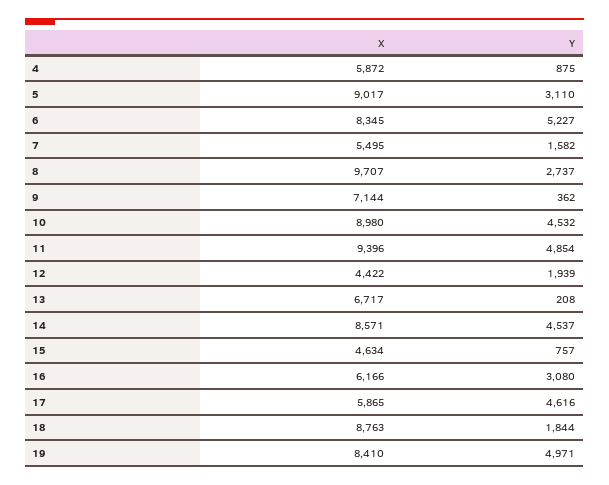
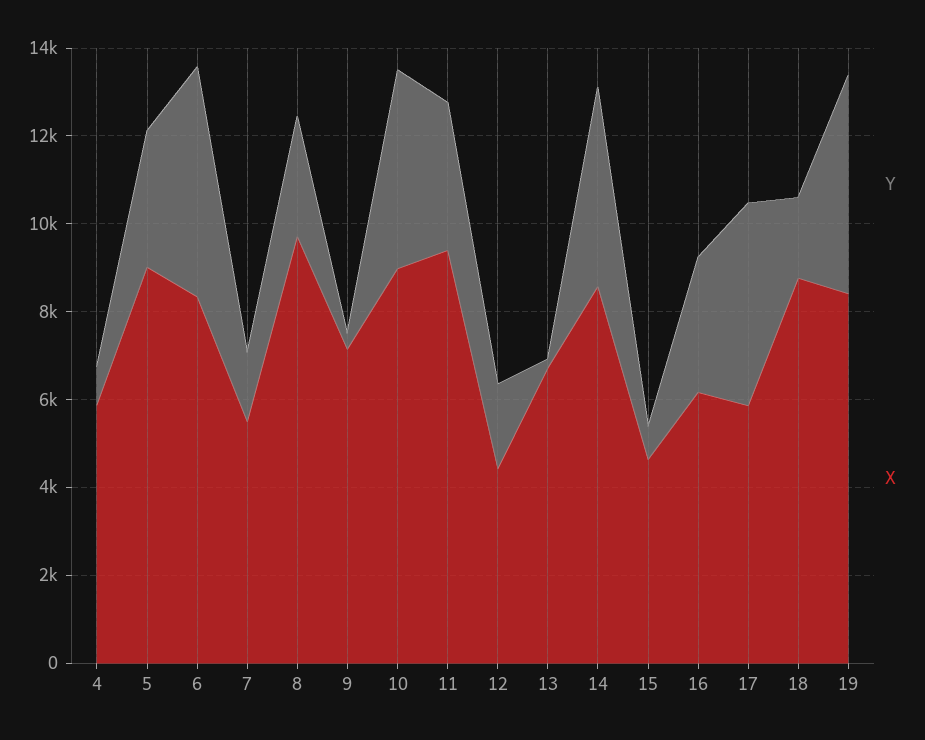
Y, 11: 4854 -> 3500

